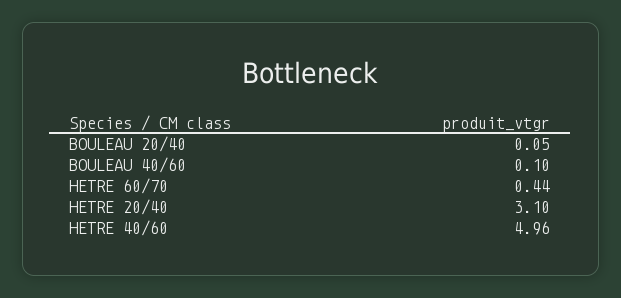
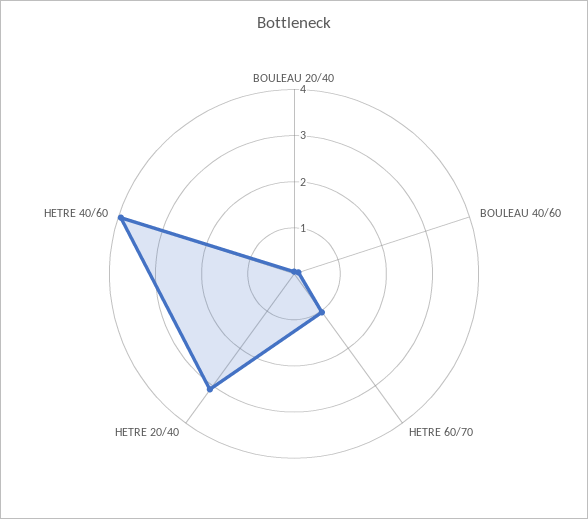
HETRE 60/70: 0.44 -> 1
HETRE 40/60: 4.96 -> 4

